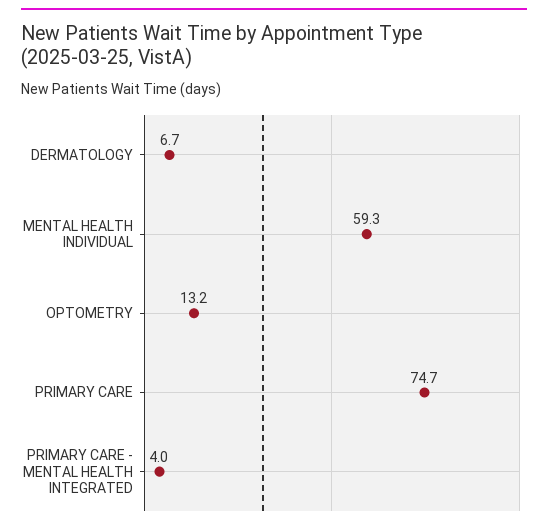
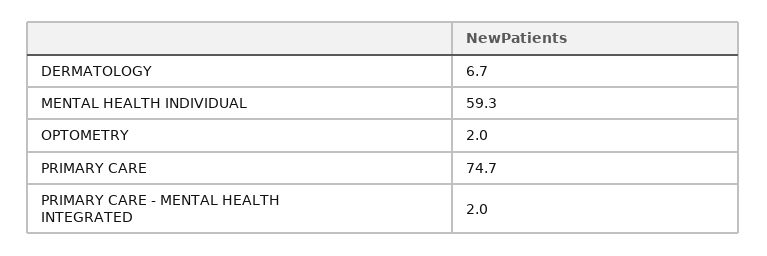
OPTOMETRY: 13.2 -> 2
PRIMARY CARE - MENTAL HEALTH INTEGRATED: 4 -> 2

